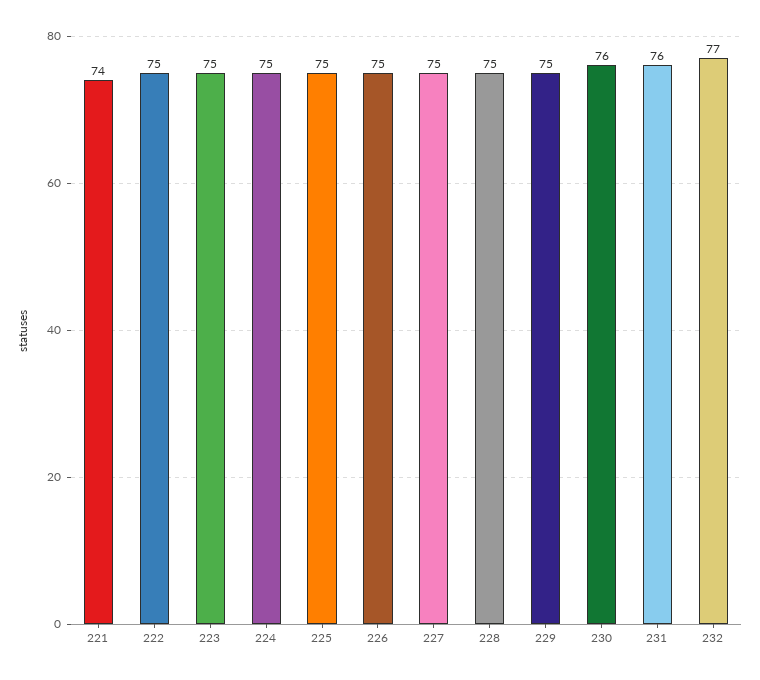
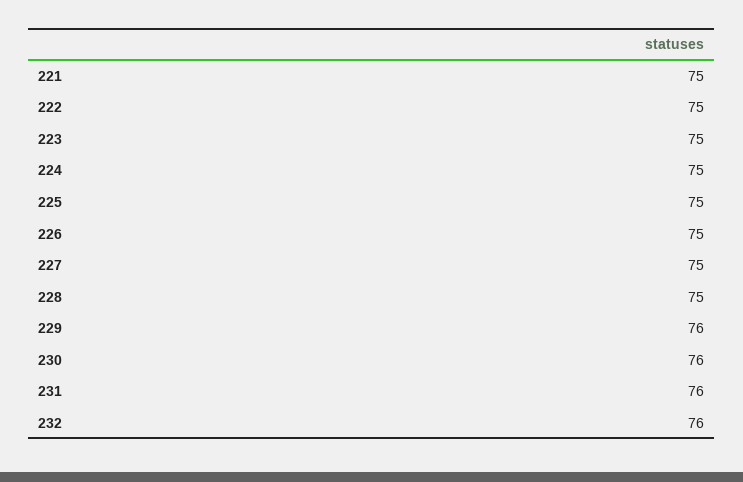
221: 74 -> 75
229: 75 -> 76
232: 77 -> 76

